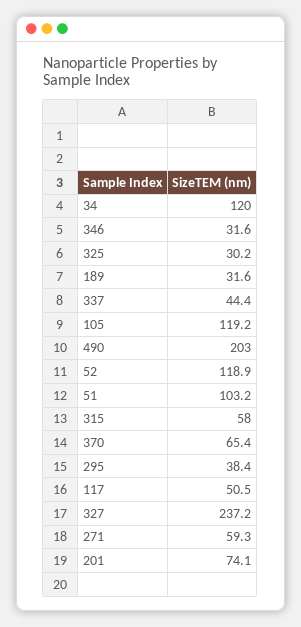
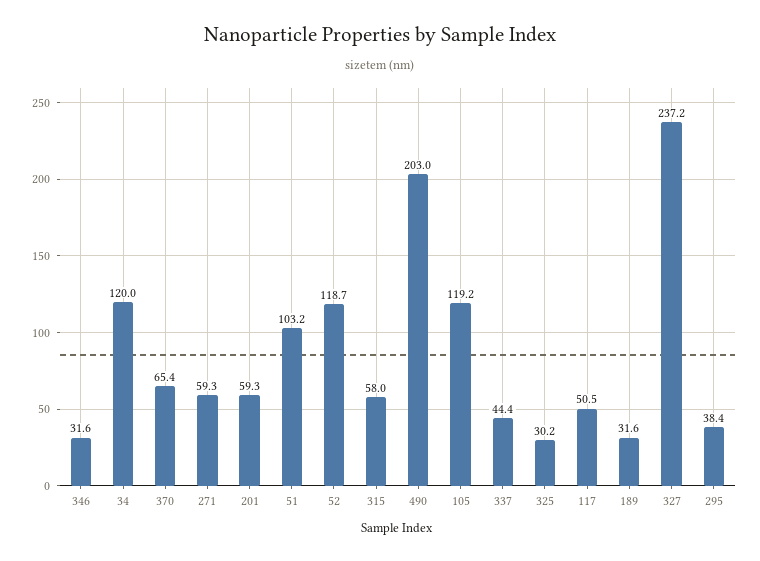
52: 118.9 -> 118.7
201: 74.1 -> 59.3

